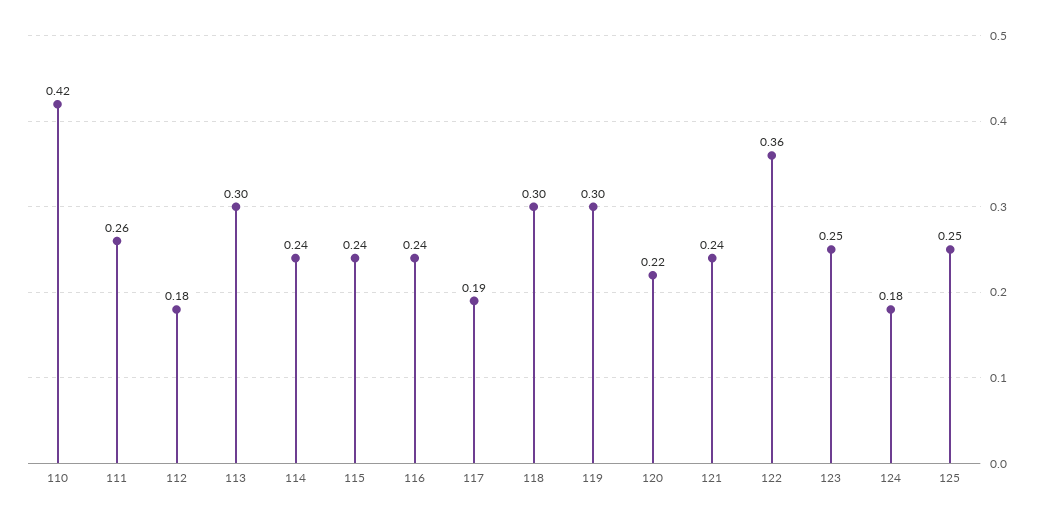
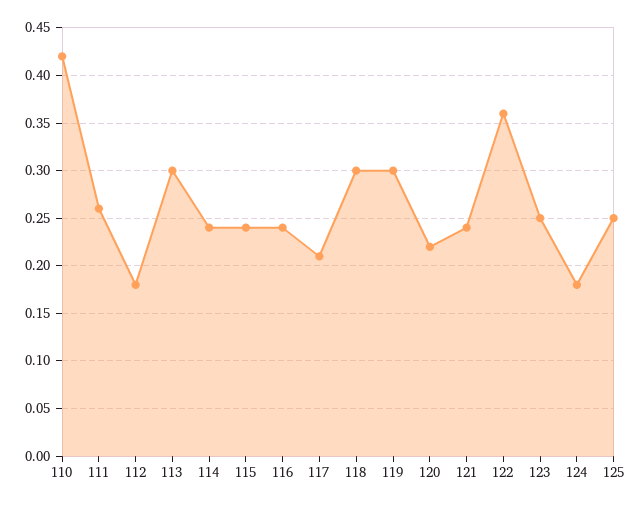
117: 0.19 -> 0.21

